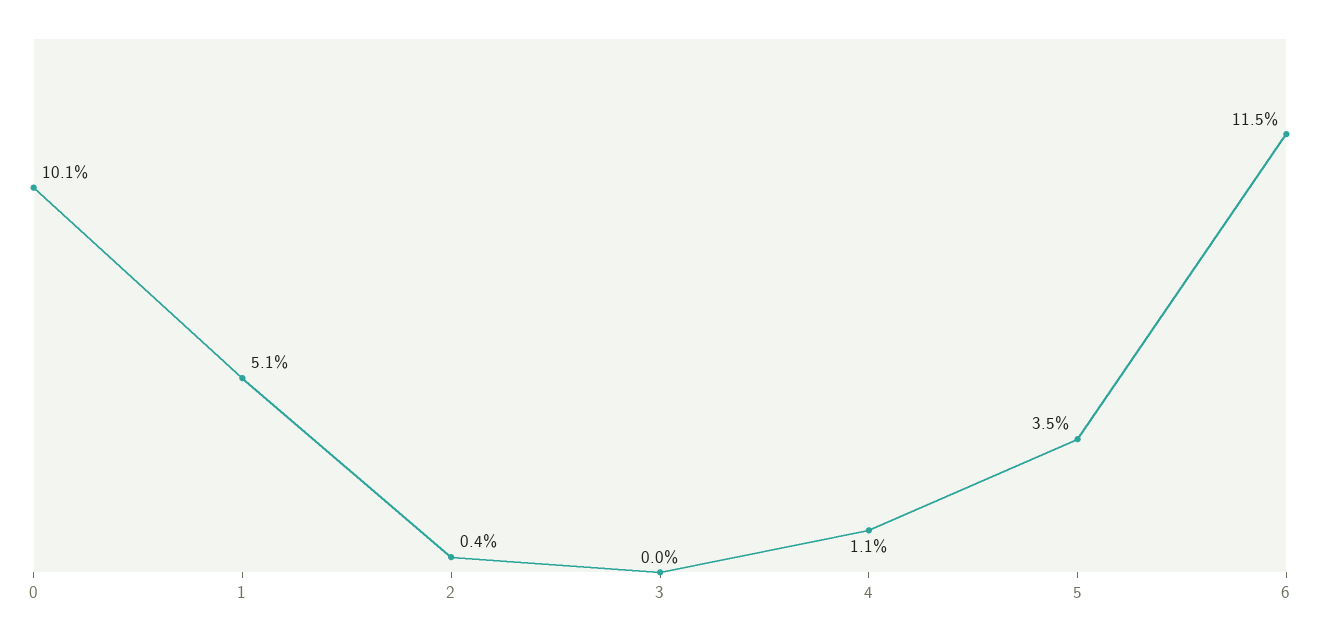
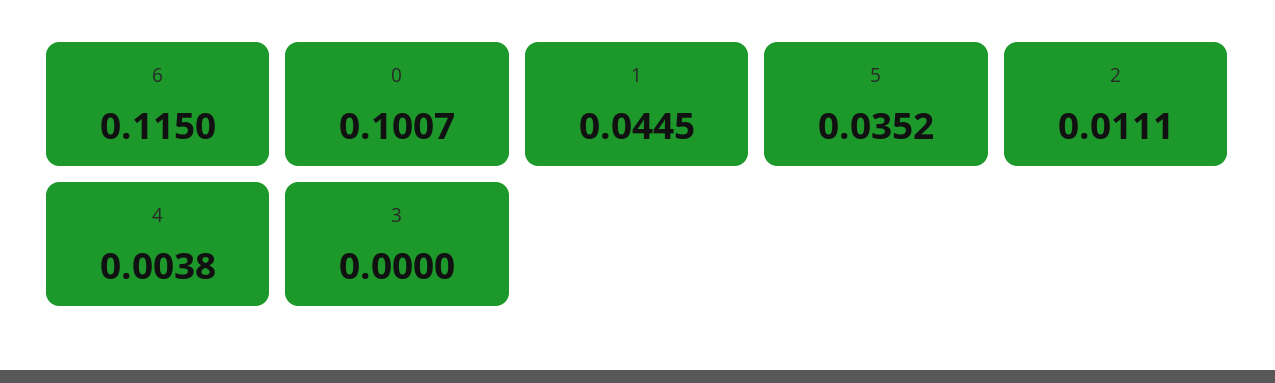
1: 0.051 -> 0.0445
2: 0.004 -> 0.0111
4: 0.011 -> 0.0038

